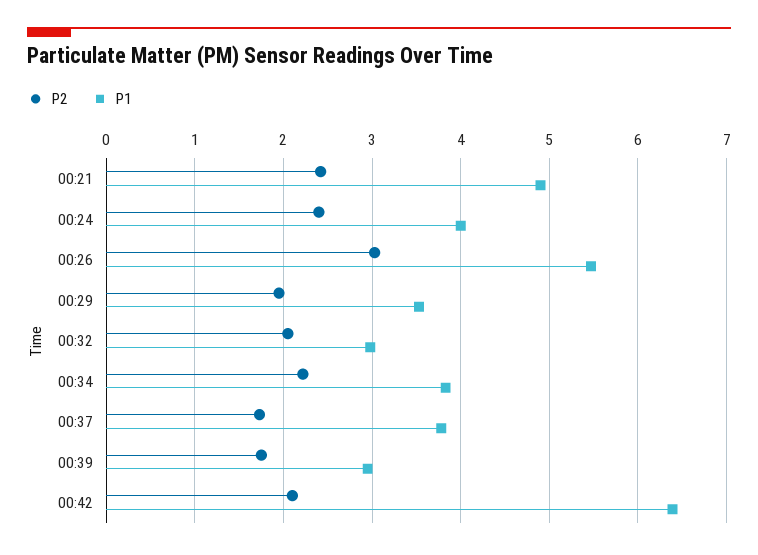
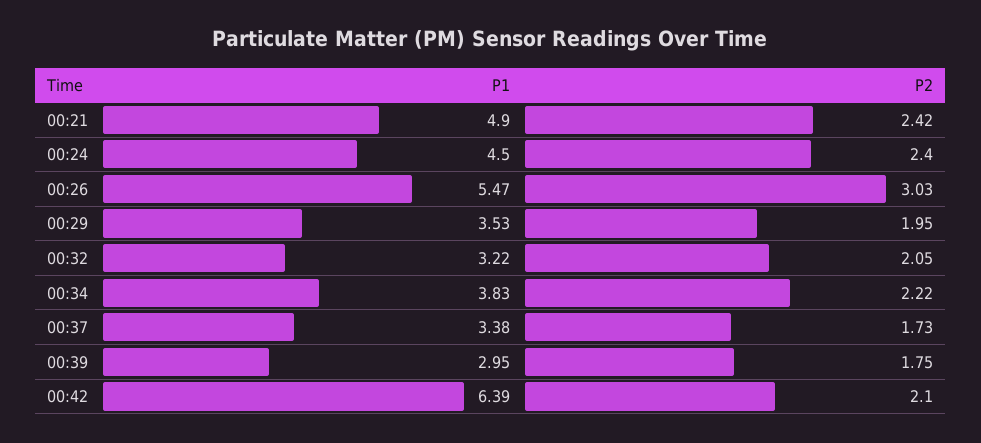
P1, 00:24: 4 -> 4.5
P1, 00:32: 3 -> 3.22
P1, 00:37: 3.8 -> 3.38

